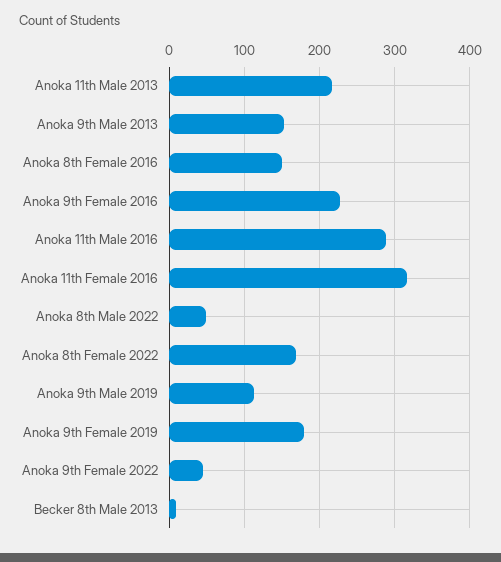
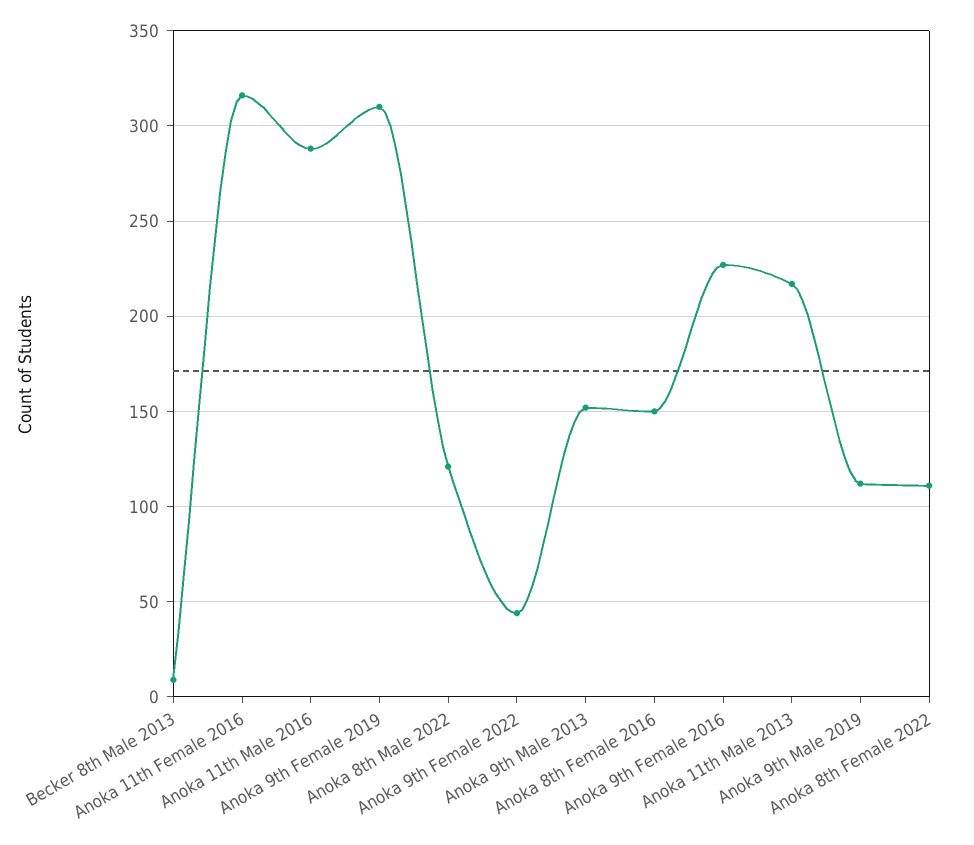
Anoka 8th Male 2022: 50 -> 120
Anoka 8th Female 2022: 170 -> 110
Anoka 9th Female 2019: 180 -> 310

